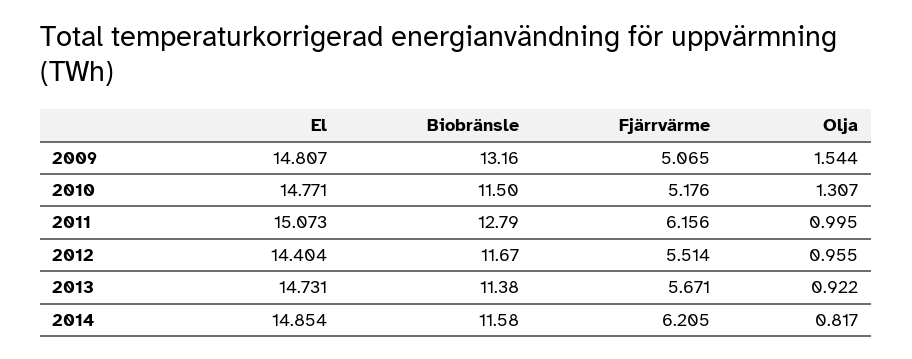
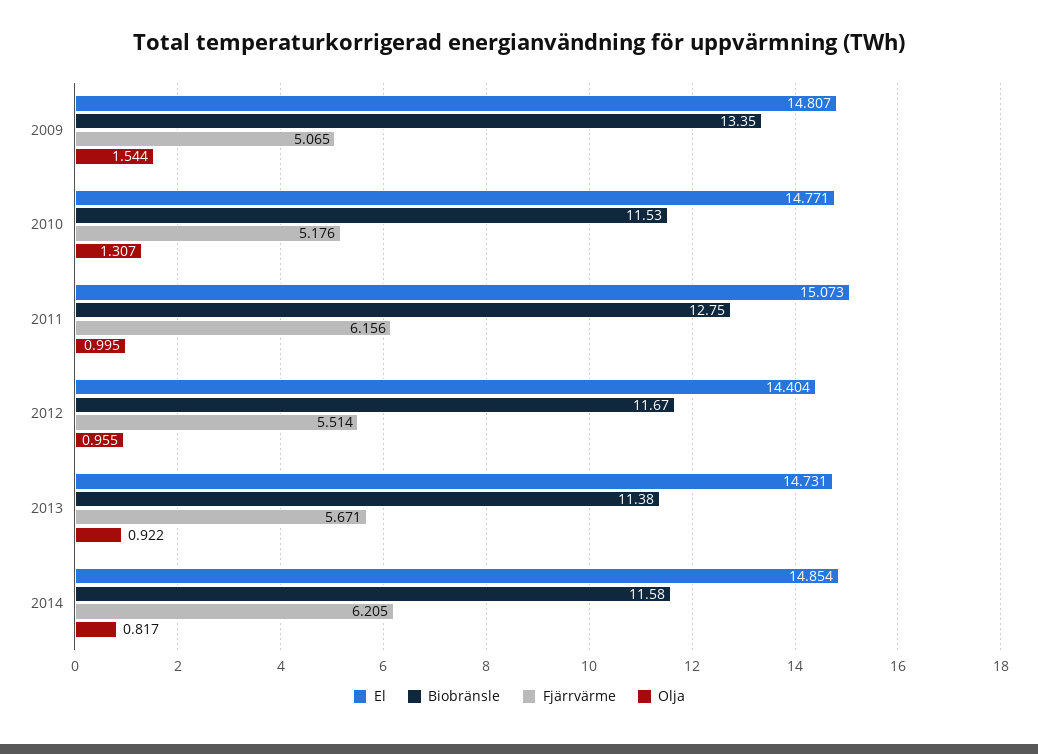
Biobränsle, 2009: 13.16 -> 13.35
Biobränsle, 2010: 11.5 -> 11.53
Biobränsle, 2011: 12.79 -> 12.75

